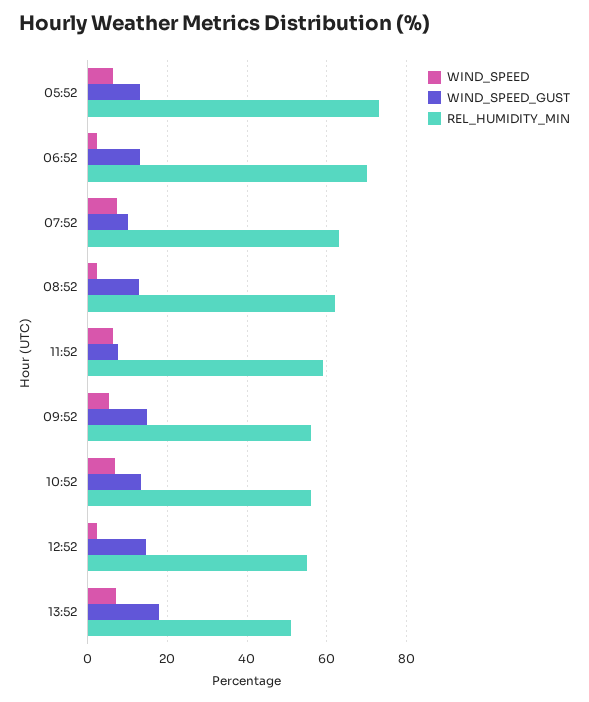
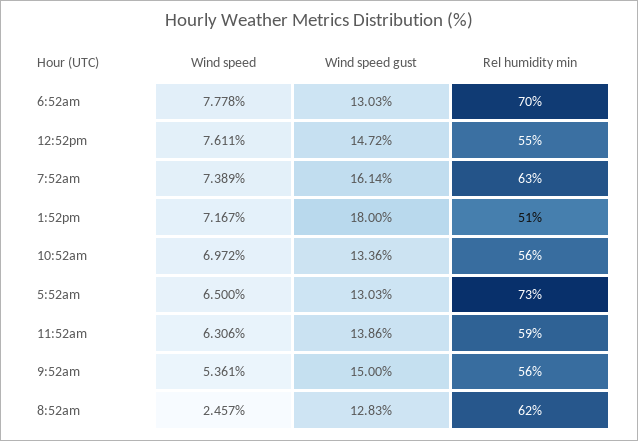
WIND_SPEED, 06:52: 2 -> 7.778
WIND_SPEED_GUST, 07:52: 10 -> 16.14
WIND_SPEED_GUST, 11:52: 8 -> 13.86
WIND_SPEED, 12:52: 2 -> 7.611

